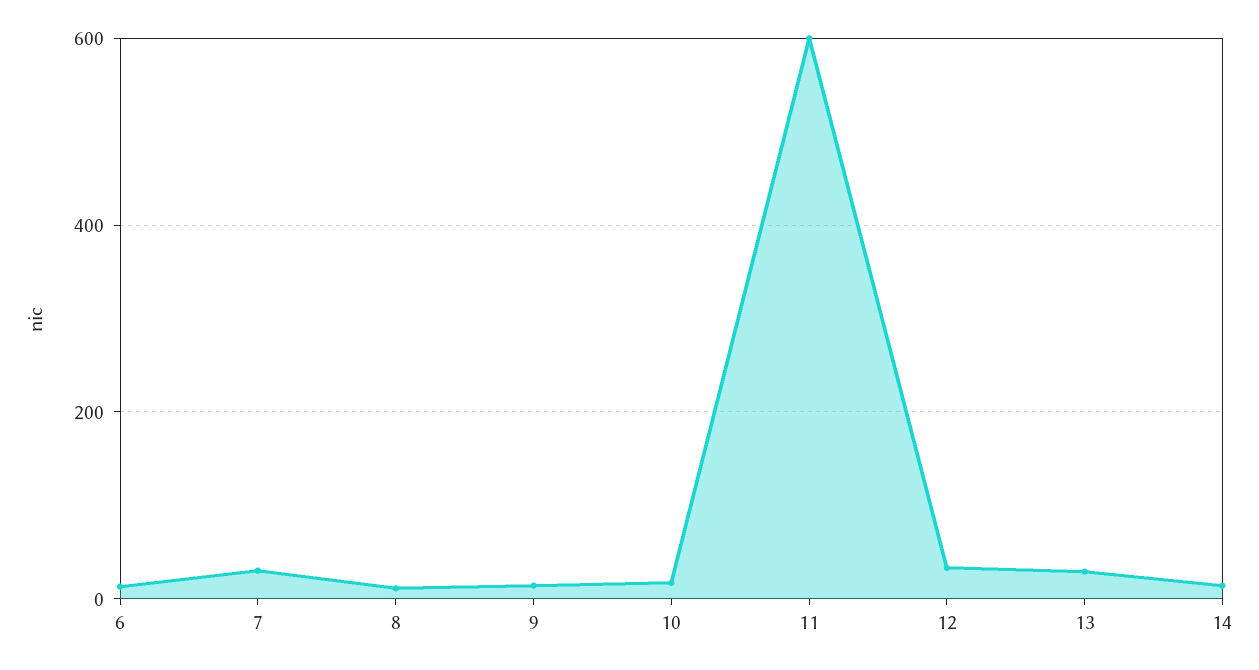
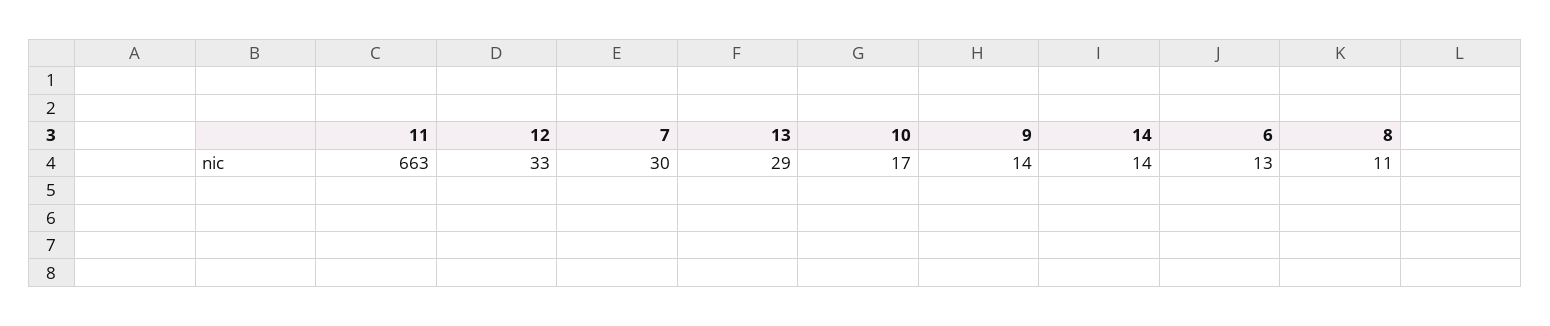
11: 600 -> 663

